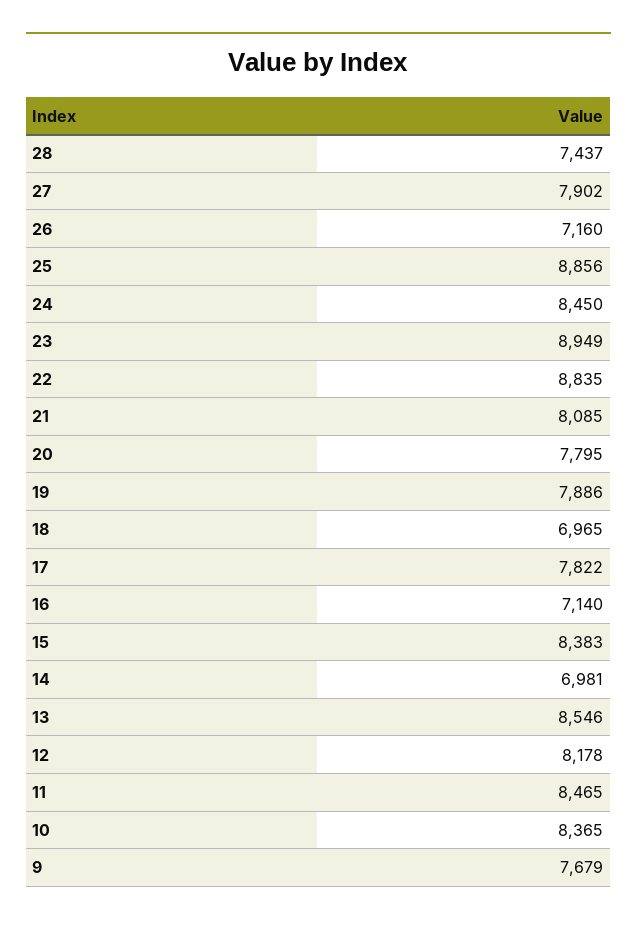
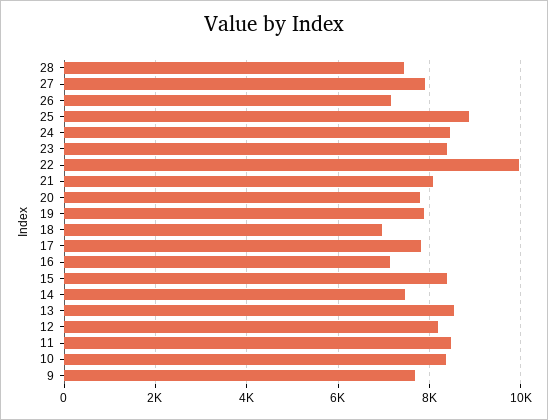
23: 8949 -> 8400
22: 8835 -> 10000
14: 6981 -> 7400

